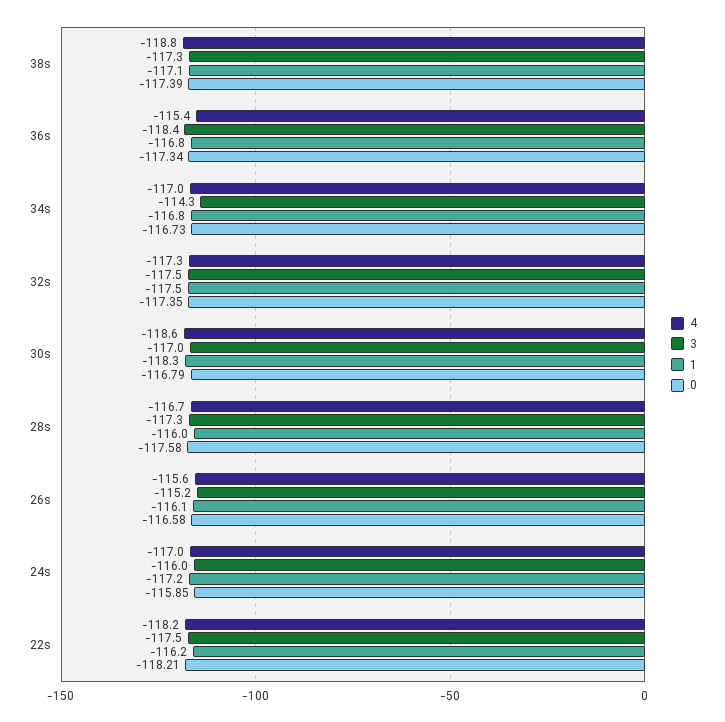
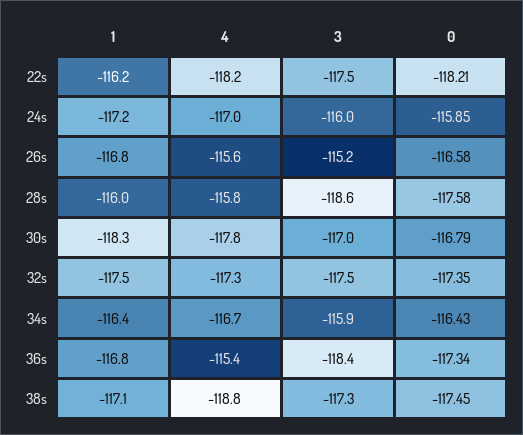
0, 38s: -117.39 -> -117.45
4, 34s: -117 -> -116.7
3, 34s: -114.3 -> -115.9
1, 34s: -116.8 -> -116.4
0, 34s: -116.73 -> -116.43
4, 30s: -118.6 -> -117.8
4, 28s: -116.7 -> -115.8
3, 28s: -117.3 -> -118.6
1, 26s: -116.1 -> -116.8

